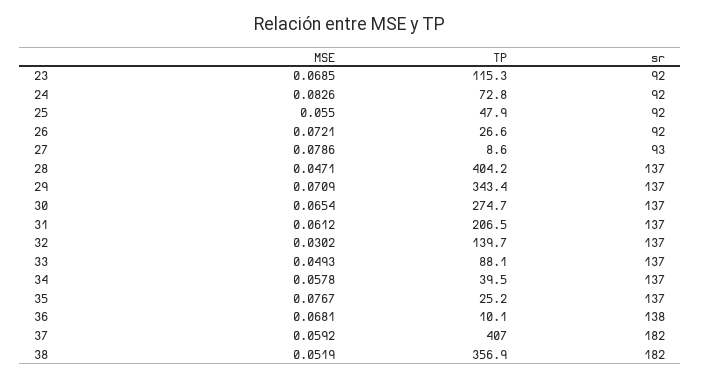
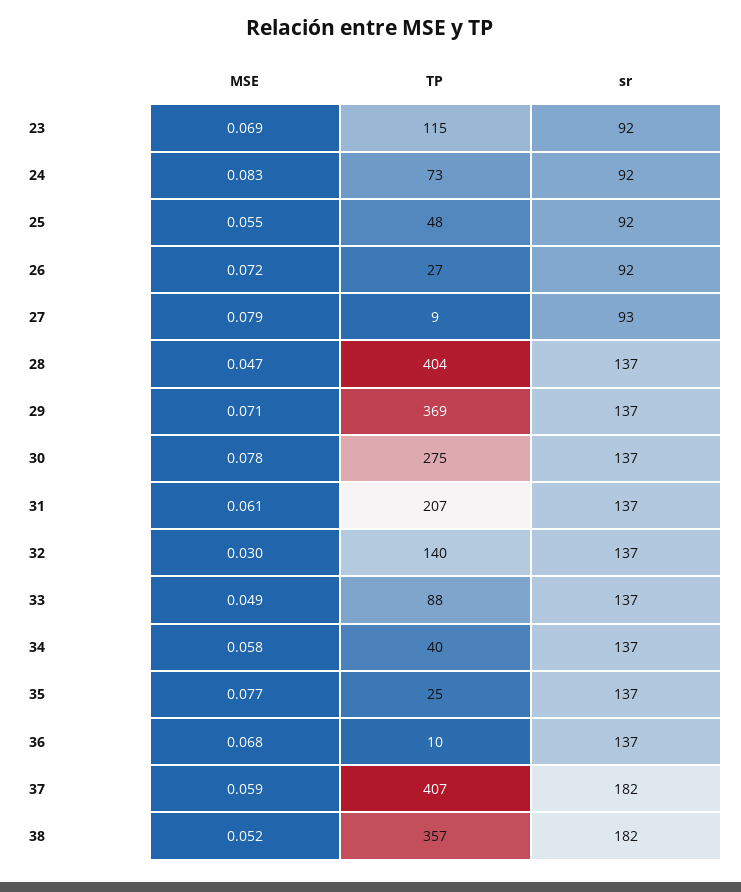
TP, 29: 343.4 -> 369
MSE, 30: 0.0654 -> 0.078
sr, 36: 138 -> 137

